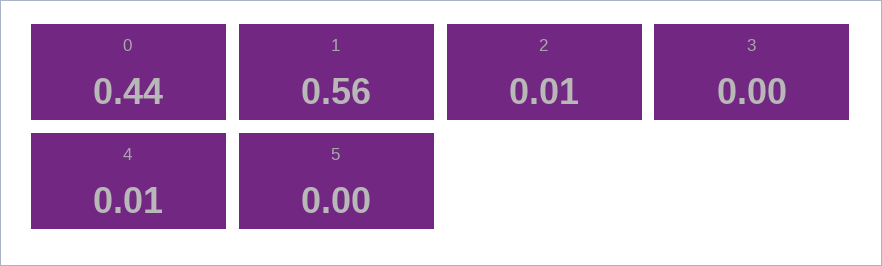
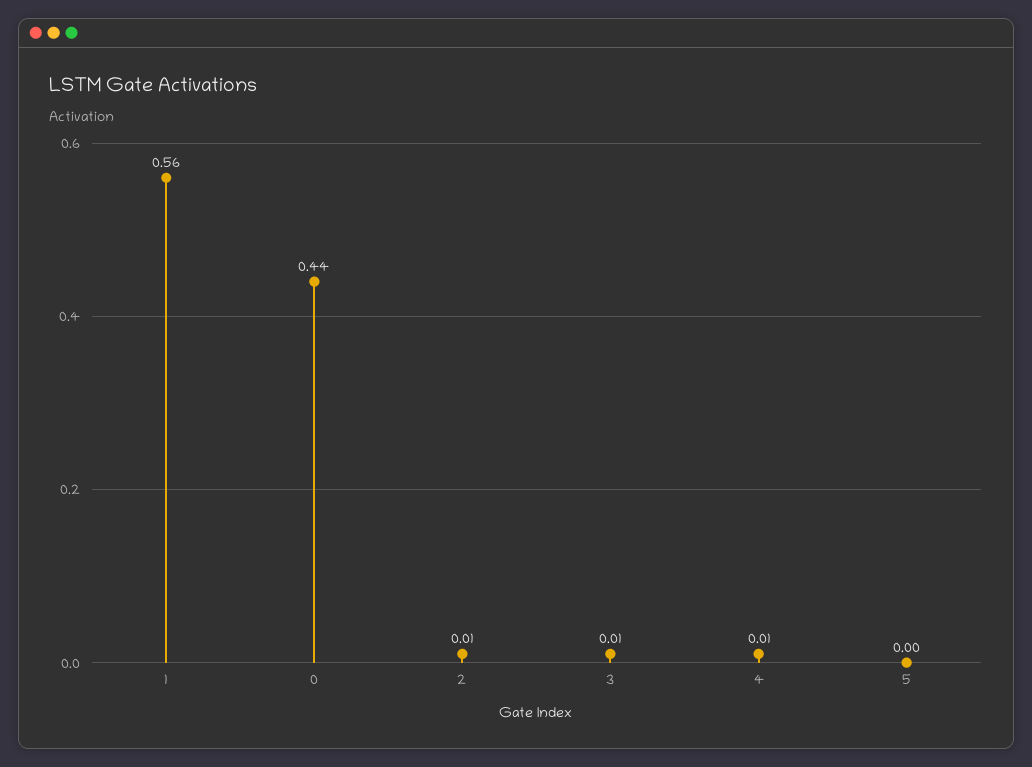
3: 0 -> 0.01

